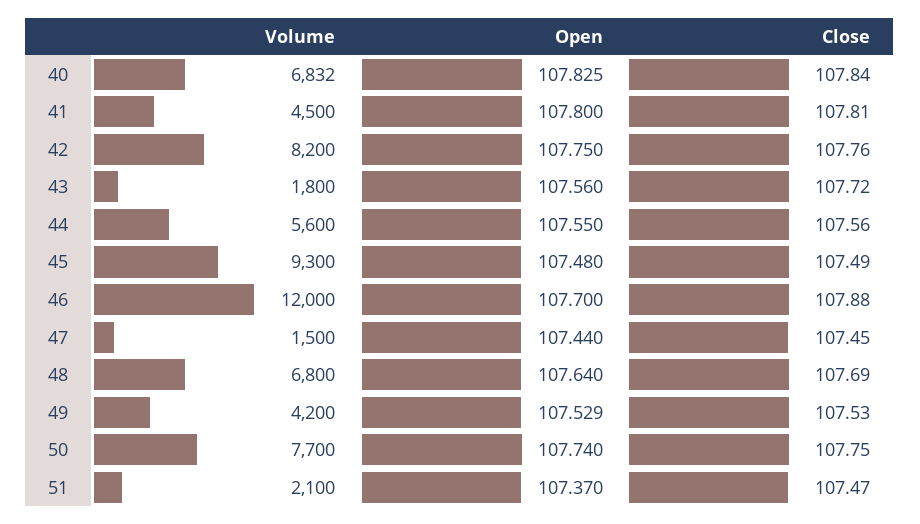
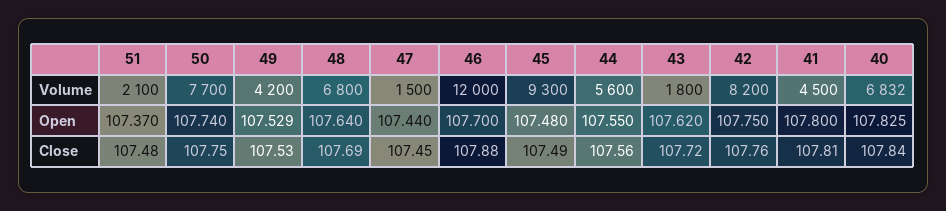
Open, 43: 107.56 -> 107.62
Close, 51: 107.47 -> 107.48

